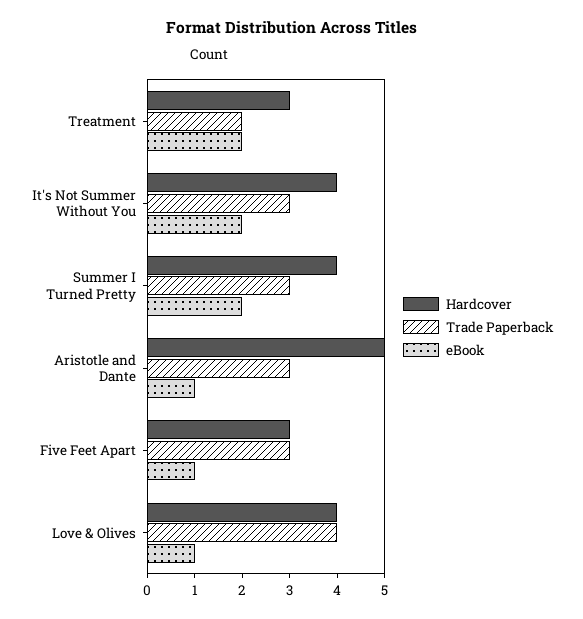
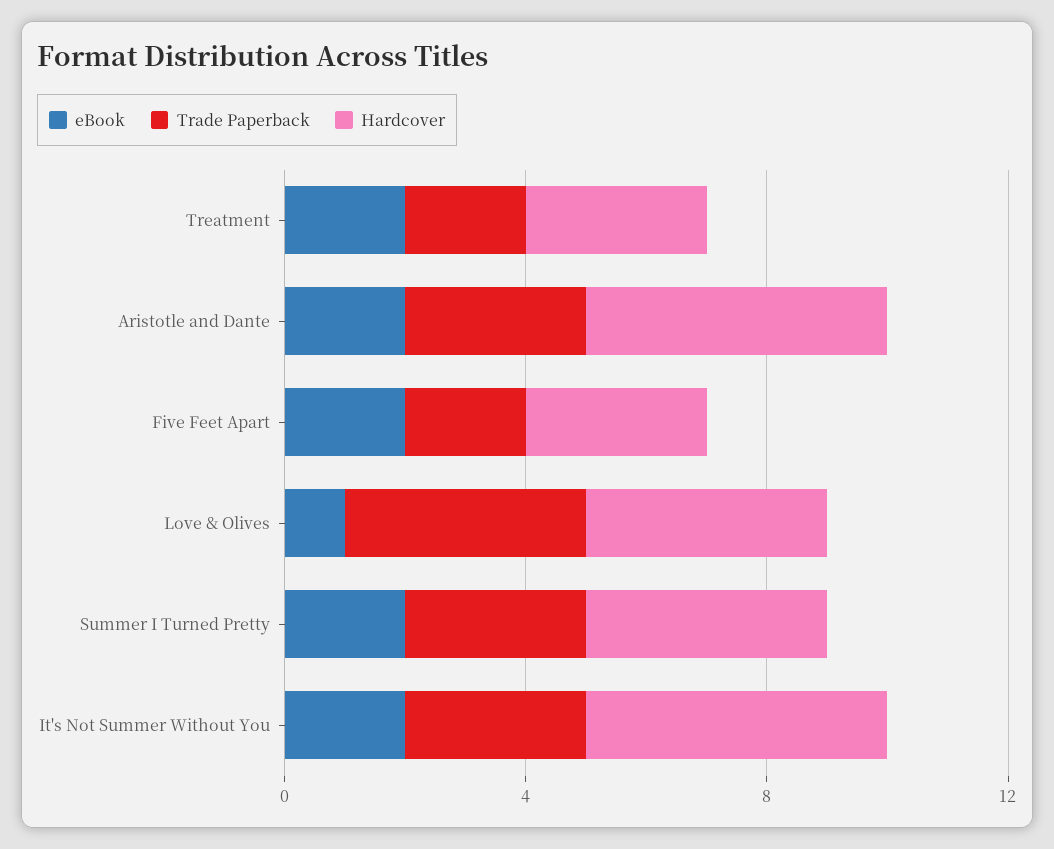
Hardcover, It's Not Summer Without You: 4 -> 5
eBook, Aristotle and Dante: 1 -> 2
Trade Paperback, Five Feet Apart: 3 -> 2
eBook, Five Feet Apart: 1 -> 2

